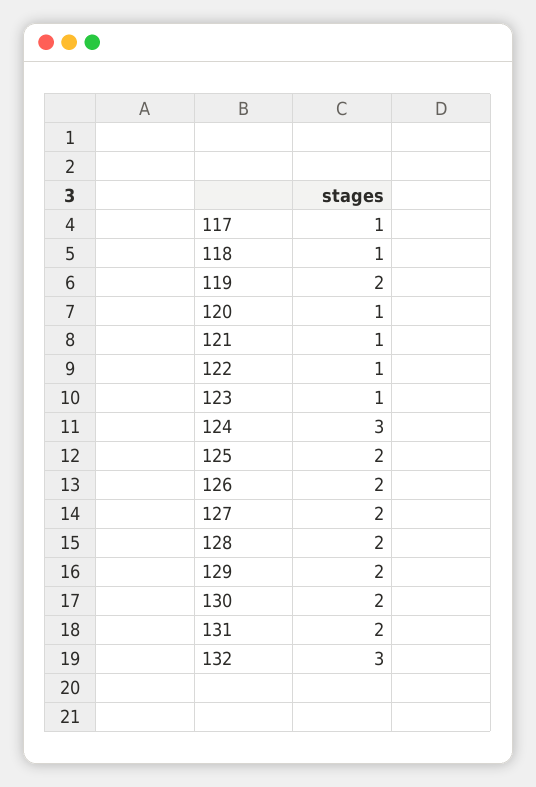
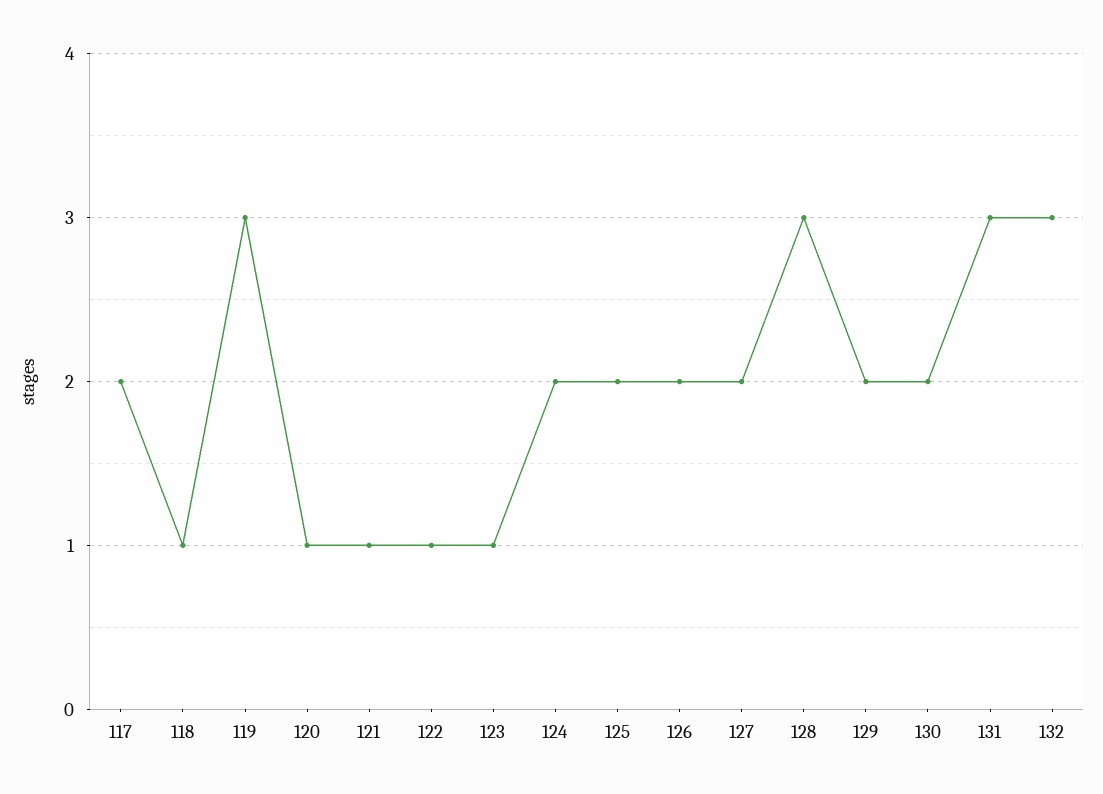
117: 1 -> 2
119: 2 -> 3
124: 3 -> 2
128: 2 -> 3
131: 2 -> 3

